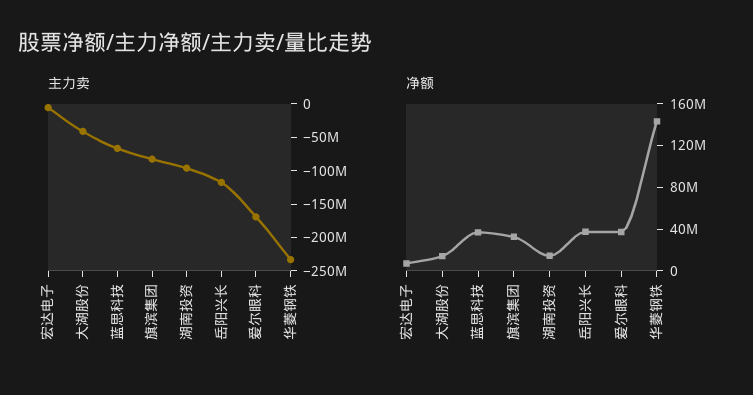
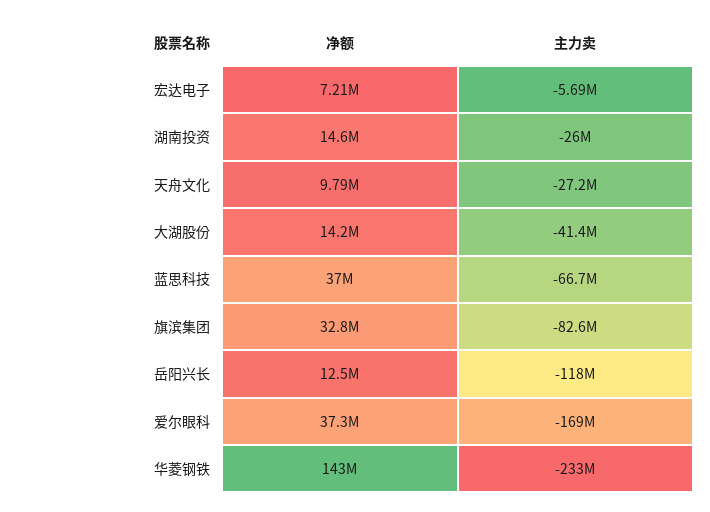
主力卖, 湖南投资: -100000000 -> -26000000
净额, 岳阳兴长: 40000000 -> 12500000
净额, 天舟文化: none -> 9790000
主力卖, 天舟文化: none -> -27200000

